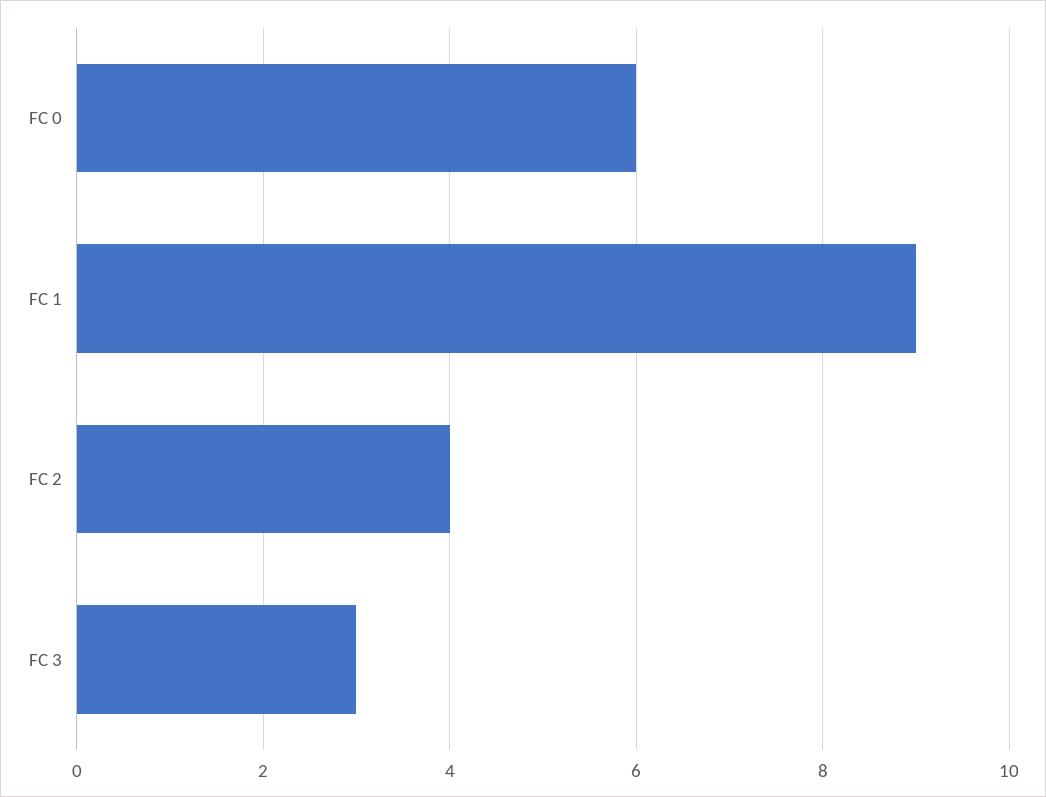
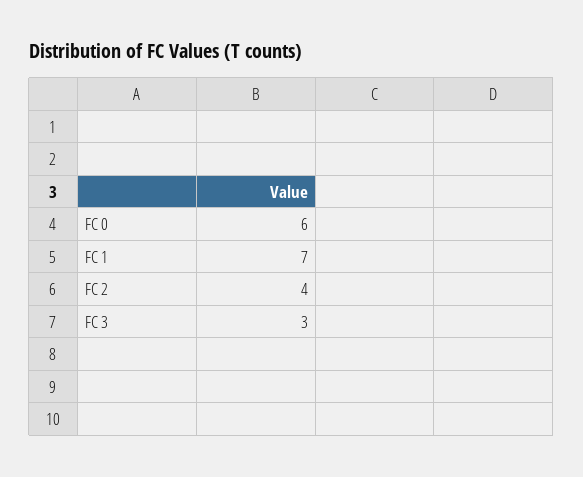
FC 1: 9 -> 7

